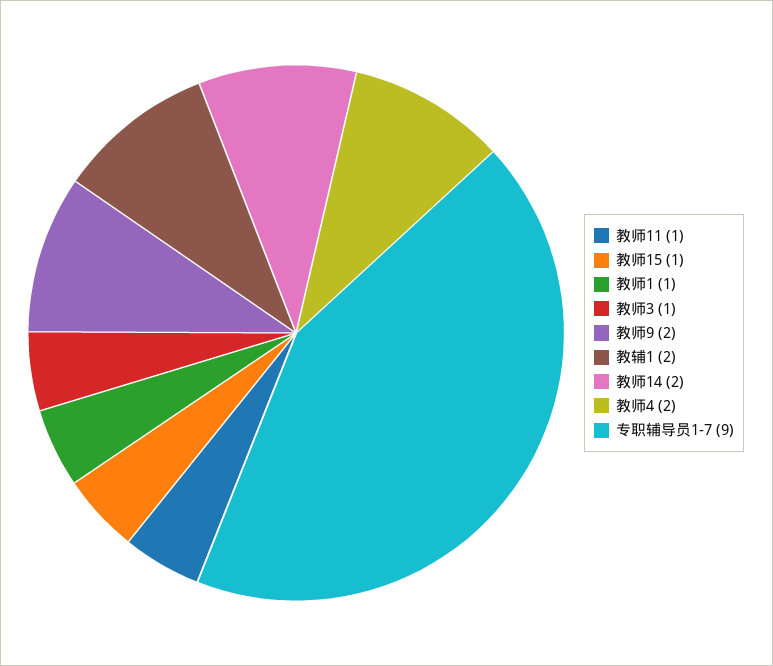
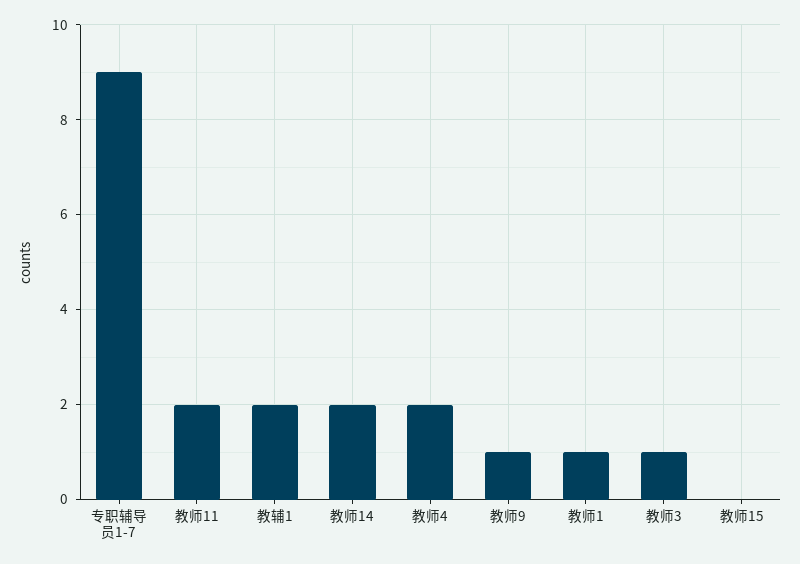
教师11: 1 -> 2
教师15: 1 -> 0
教师9: 2 -> 1

